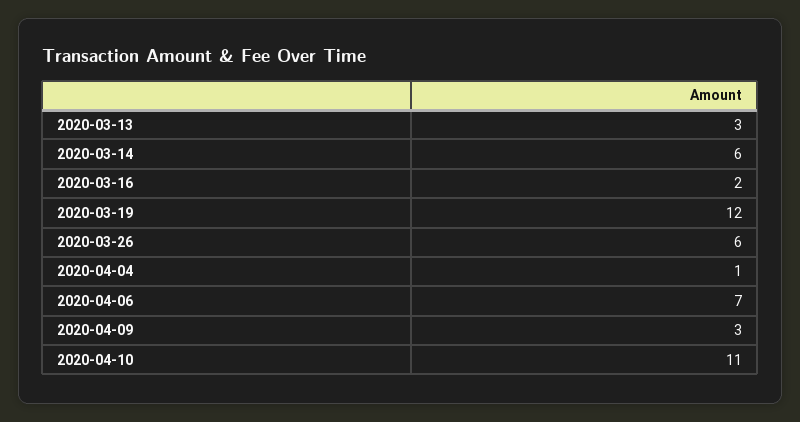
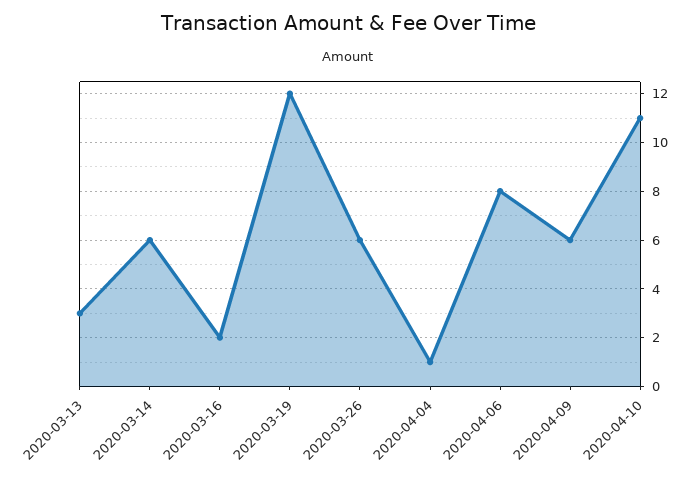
2020-04-06: 7 -> 8
2020-04-09: 3 -> 6

